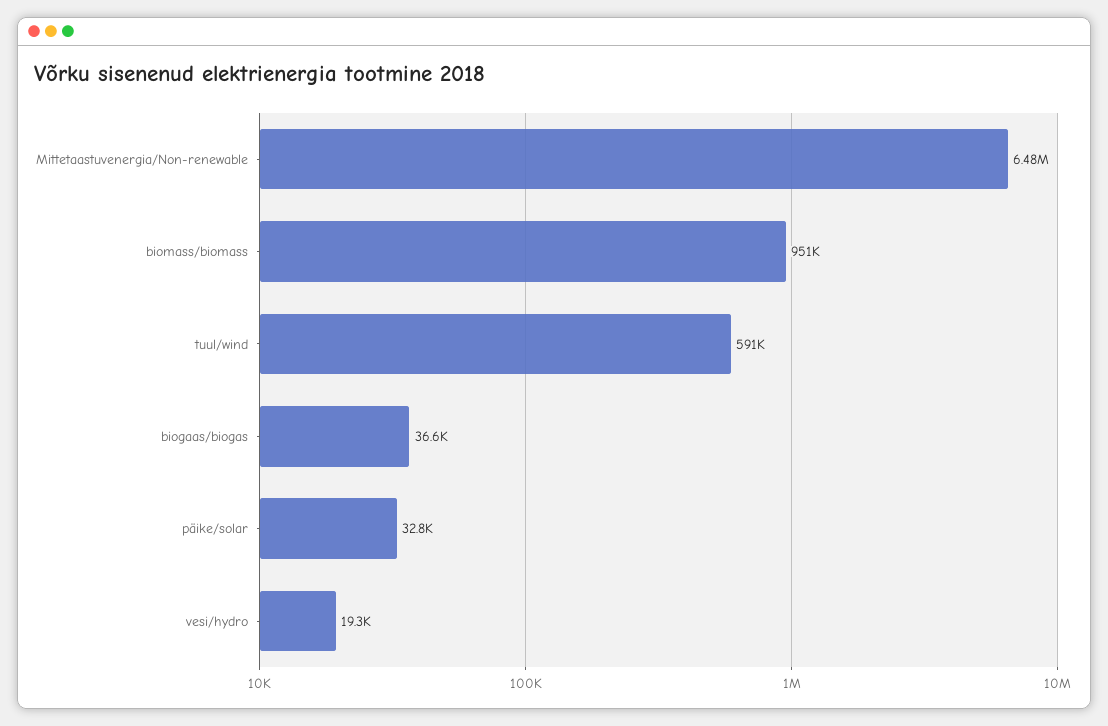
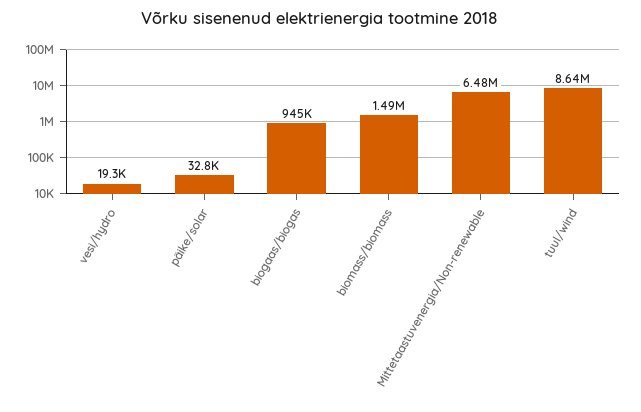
biomass/biomass: 951000 -> 1490000
tuul/wind: 591000 -> 8640000
biogaas/biogas: 36600 -> 945000

